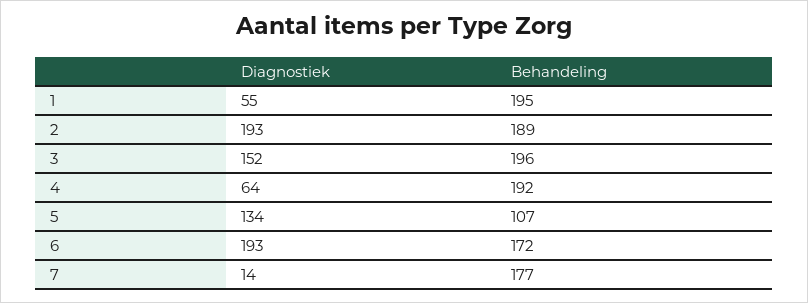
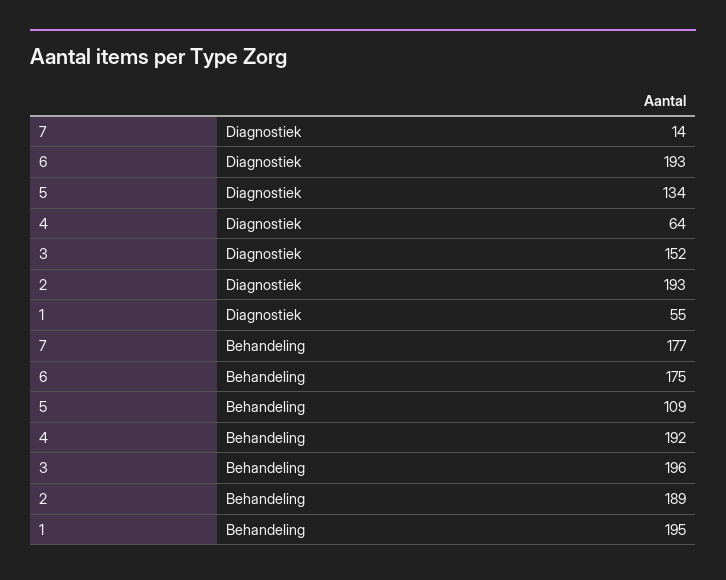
Behandeling, 5: 107 -> 109
Behandeling, 6: 172 -> 175

